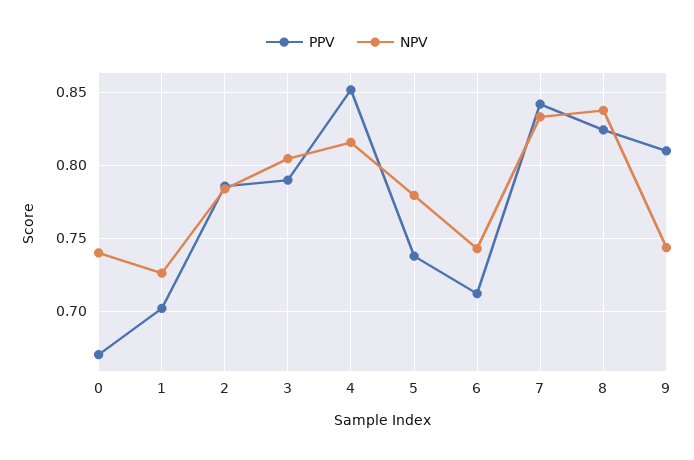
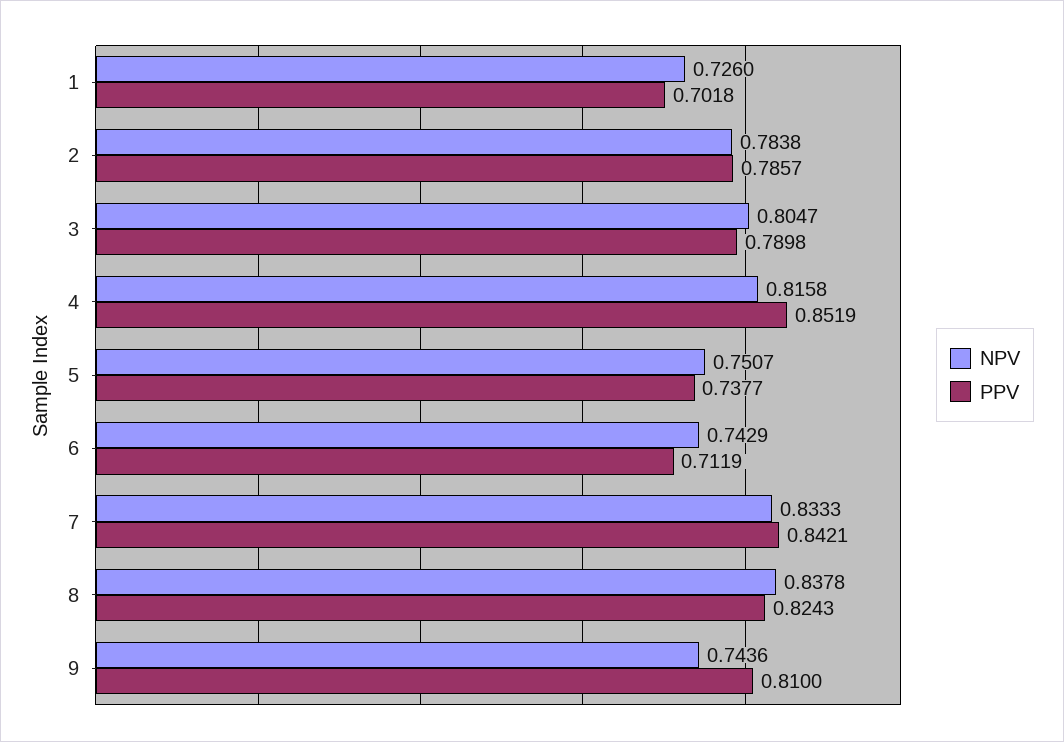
PPV, 0: 0.67 -> none
NPV, 0: 0.74 -> none
NPV, 5: 0.78 -> 0.7507

